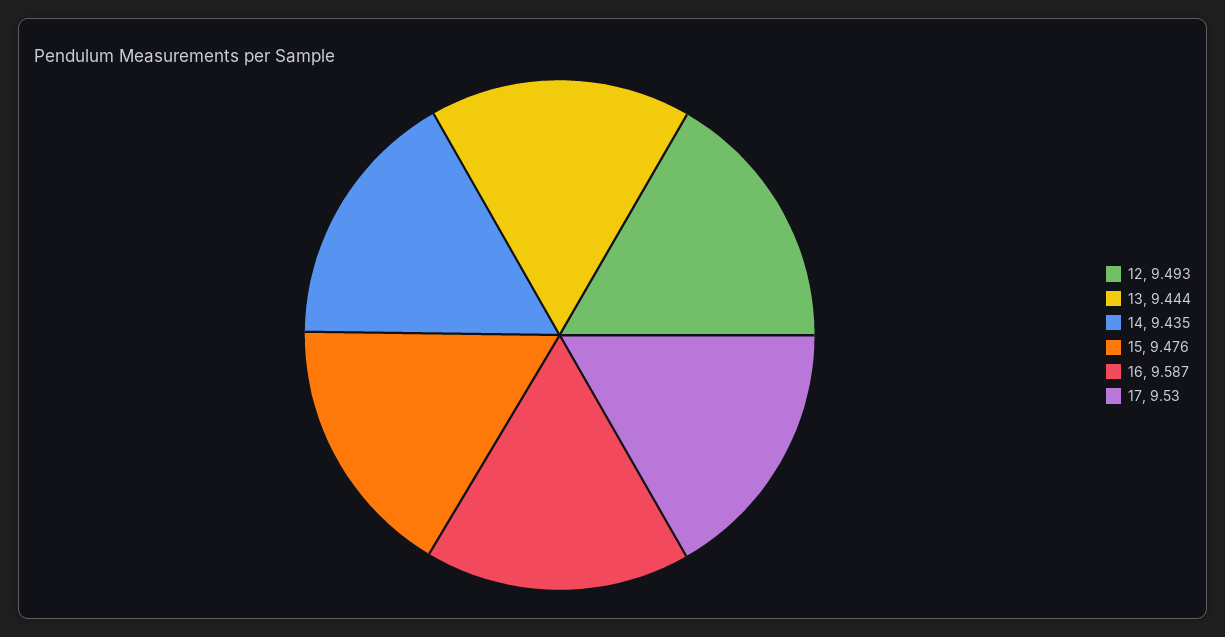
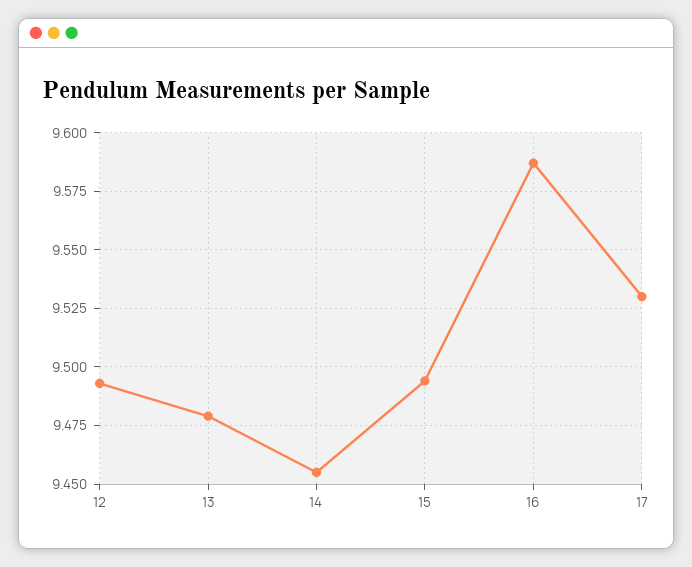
13: 9.444 -> 9.48
14: 9.435 -> 9.455
15: 9.476 -> 9.495

